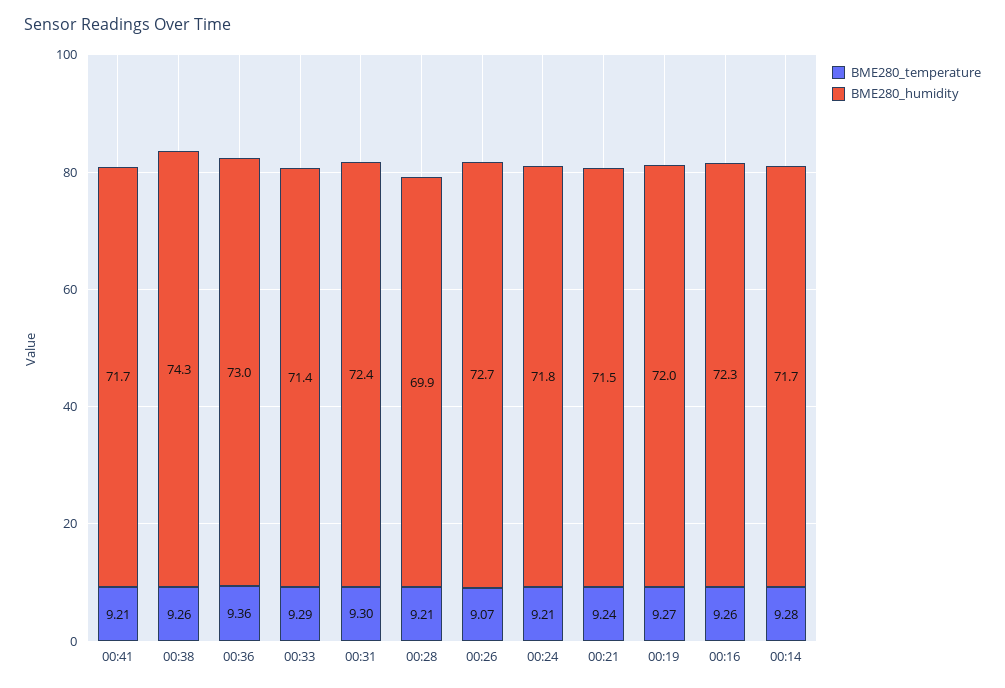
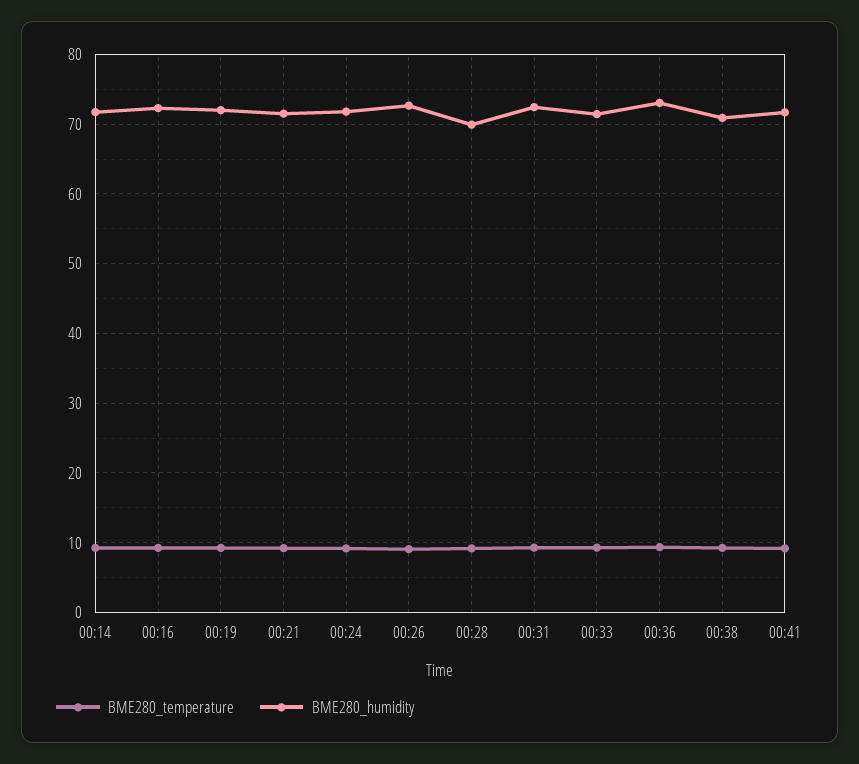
BME280_humidity, 00:38: 74.3 -> 71

